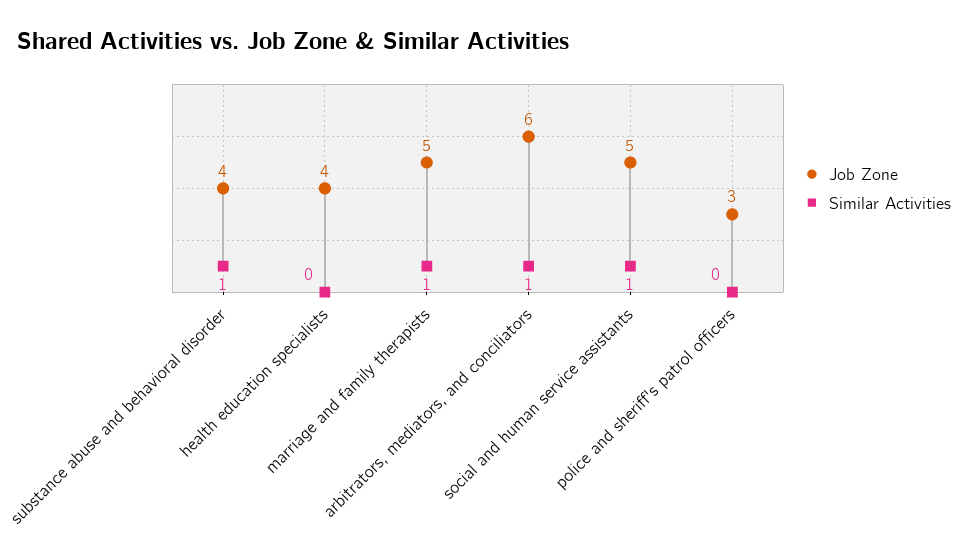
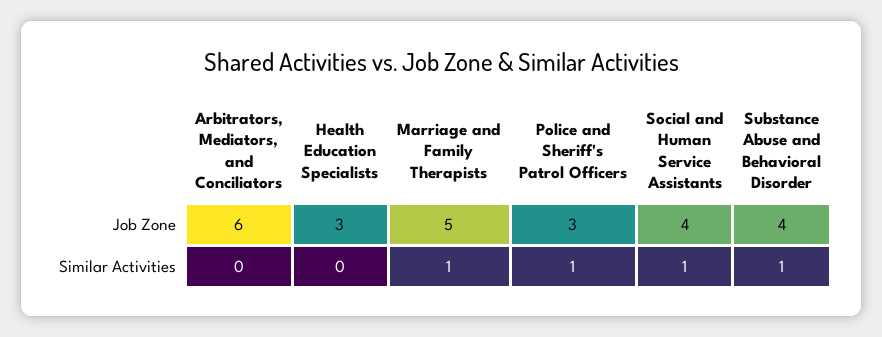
Job Zone, health education specialists: 4 -> 3
Similar Activities, arbitrators, mediators, and conciliators: 1 -> 0
Job Zone, social and human service assistants: 5 -> 4
Similar Activities, police and sheriff's patrol officers: 0 -> 1

